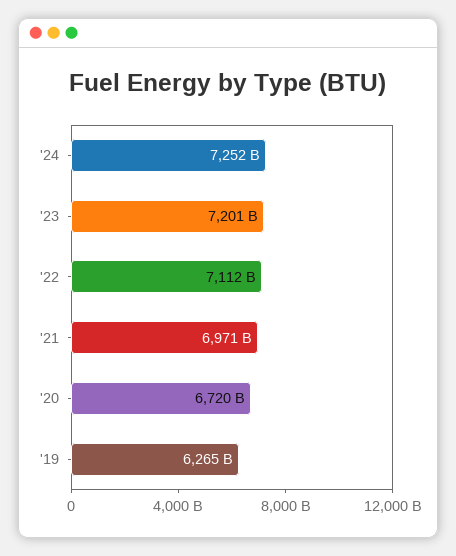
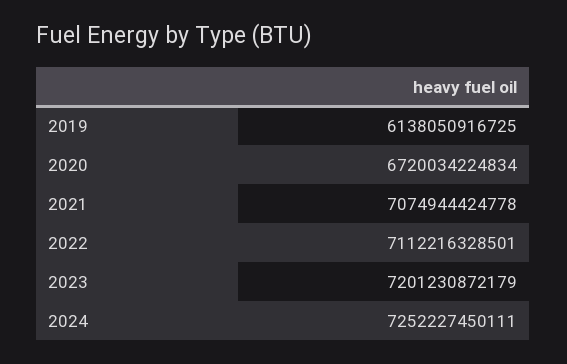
'21: 6971000000000 -> 7074944424778
'19: 6265000000000 -> 6138050916725

